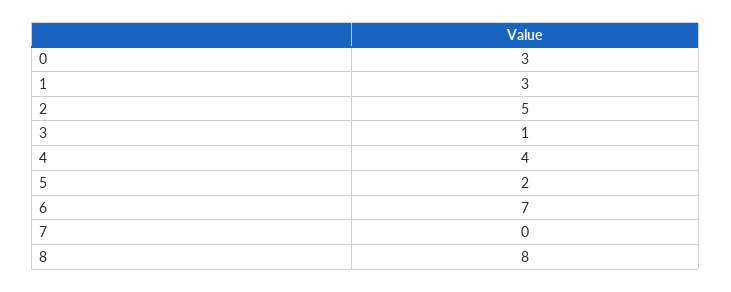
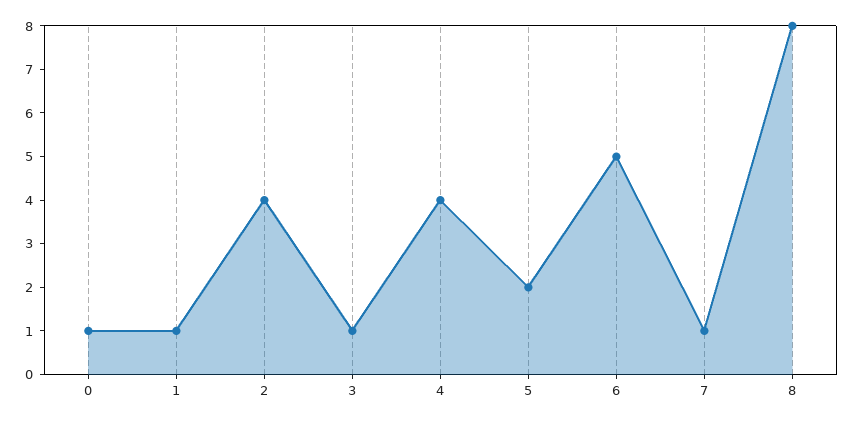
0: 3 -> 1
1: 3 -> 1
2: 5 -> 4
6: 7 -> 5
7: 0 -> 1

